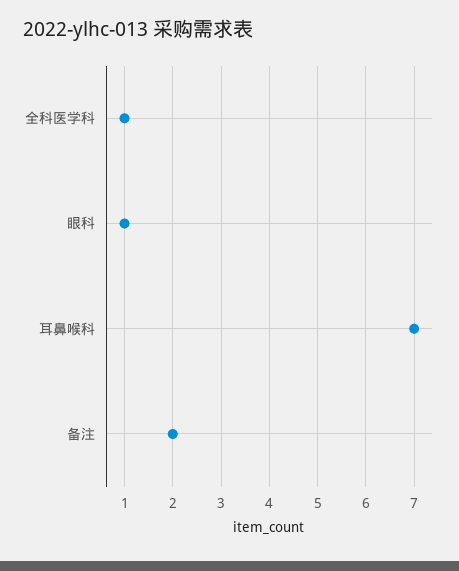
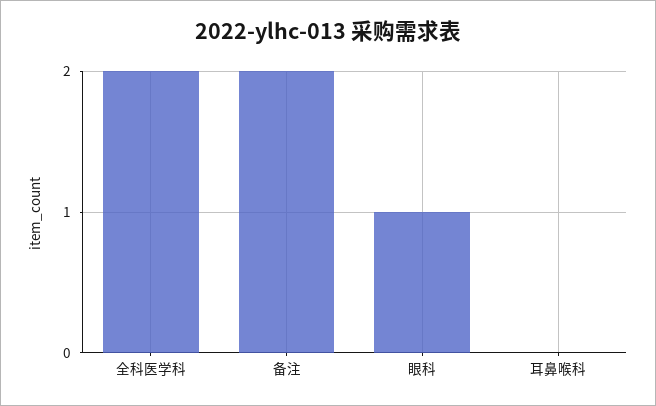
全科医学科: 1 -> 2
耳鼻喉科: 7 -> 0

